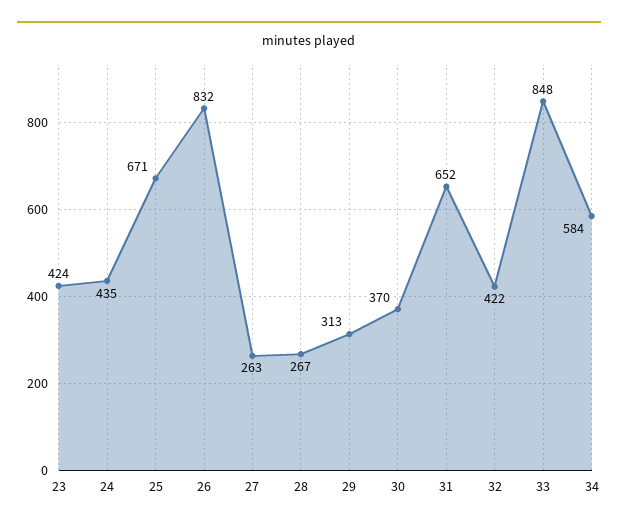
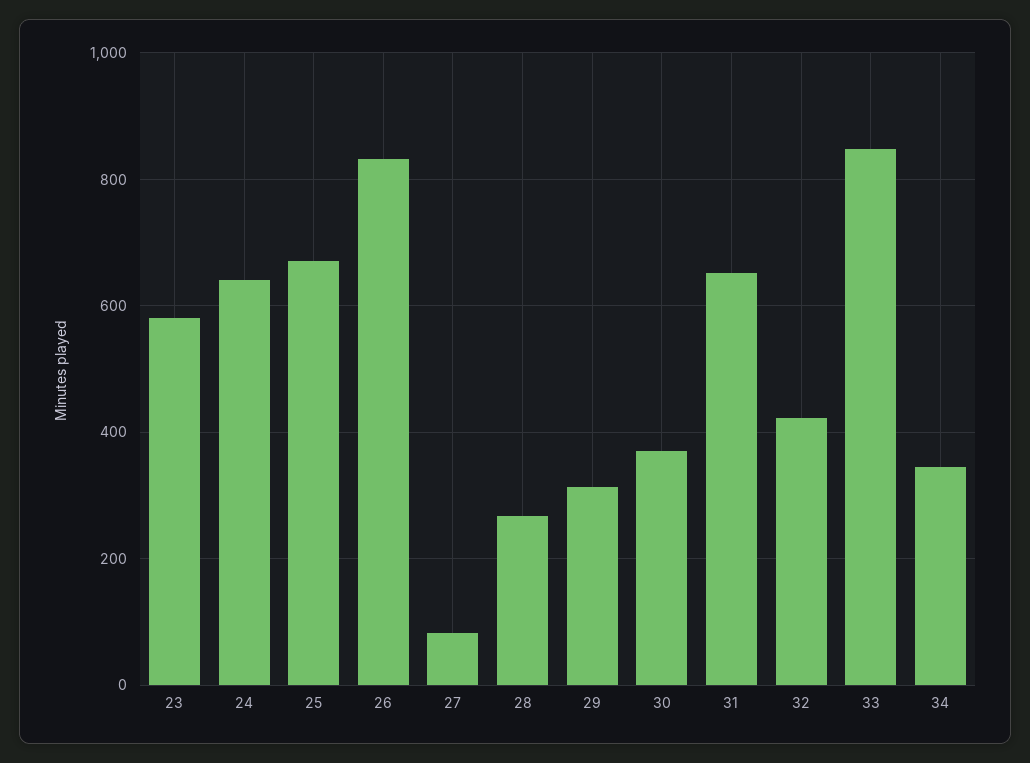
23: 424 -> 580
24: 435 -> 640
27: 263 -> 80
34: 584 -> 340

